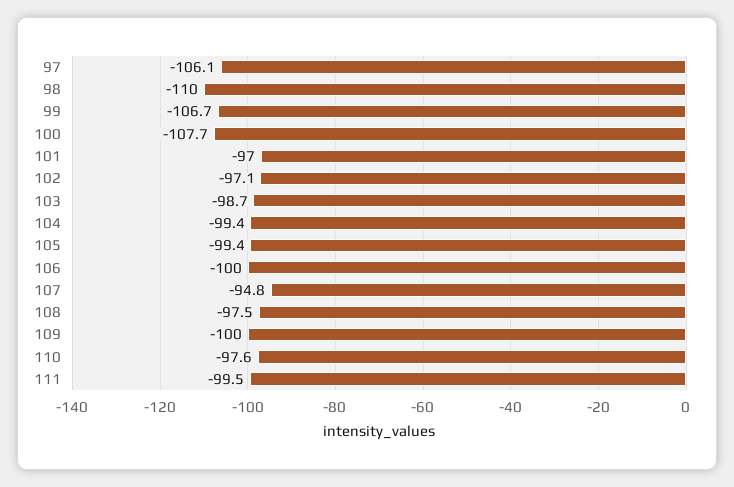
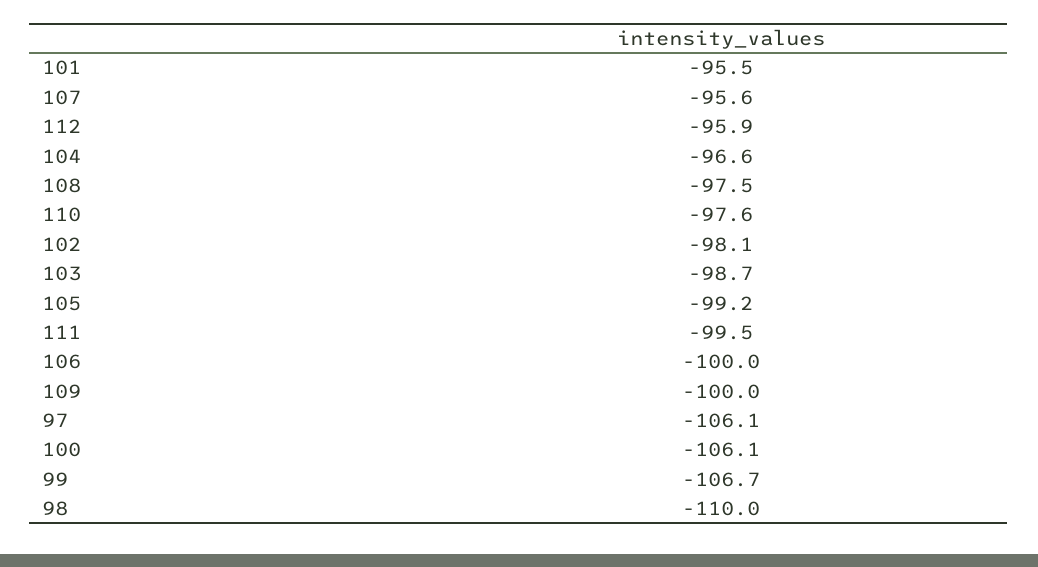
100: -107.7 -> -106.1
101: -97 -> -95.5
102: -97.1 -> -98.1
104: -99.4 -> -96.6
105: -99.4 -> -99.2
107: -94.8 -> -95.6
112: none -> -95.9

